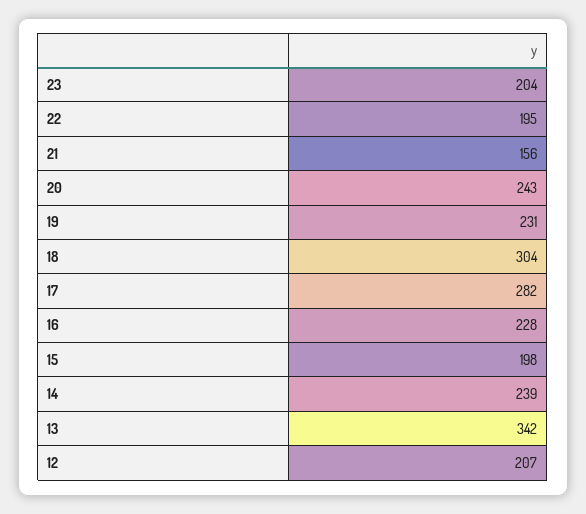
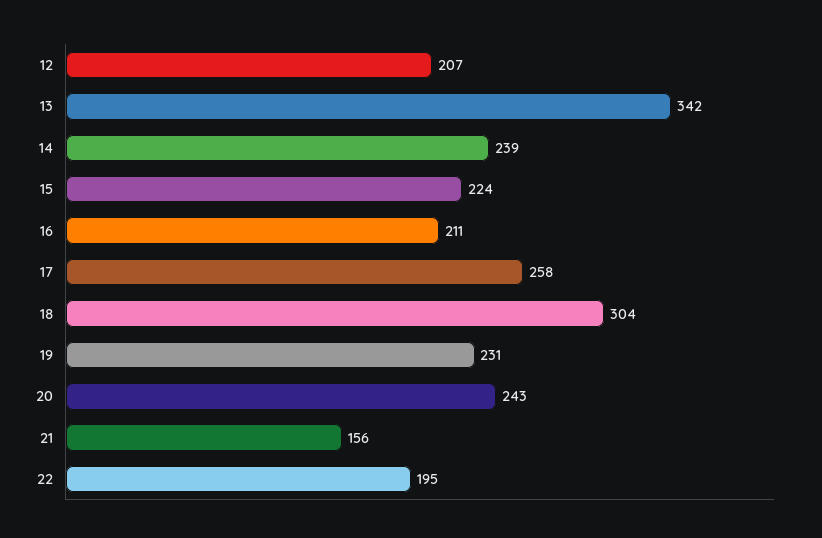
23: 204 -> none
17: 282 -> 258
16: 228 -> 211
15: 198 -> 224

